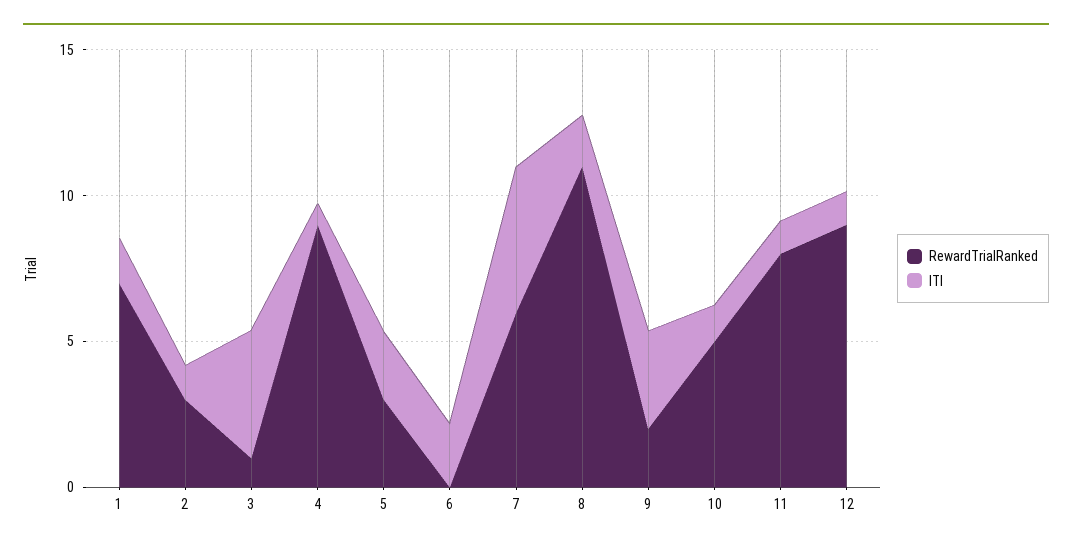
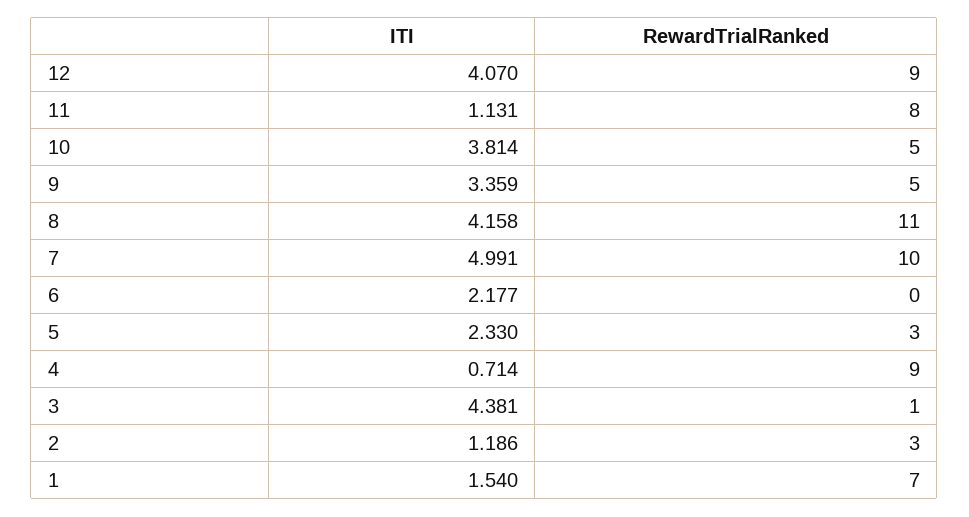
RewardTrialRanked, 7: 6 -> 10
ITI, 8: 2 -> 4.158
RewardTrialRanked, 9: 2 -> 5
ITI, 10: 1 -> 3.814
ITI, 12: 1 -> 4.07

